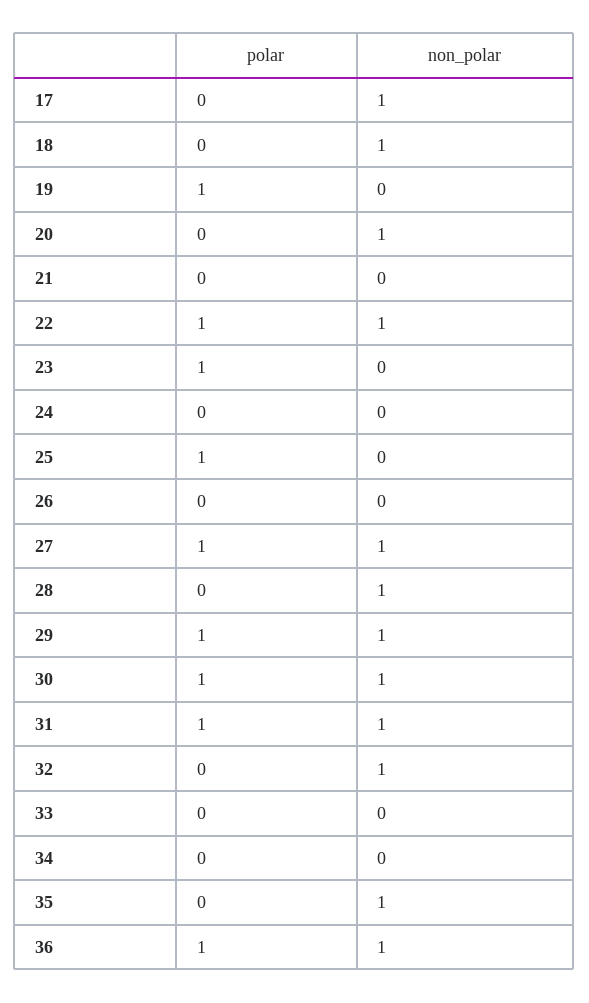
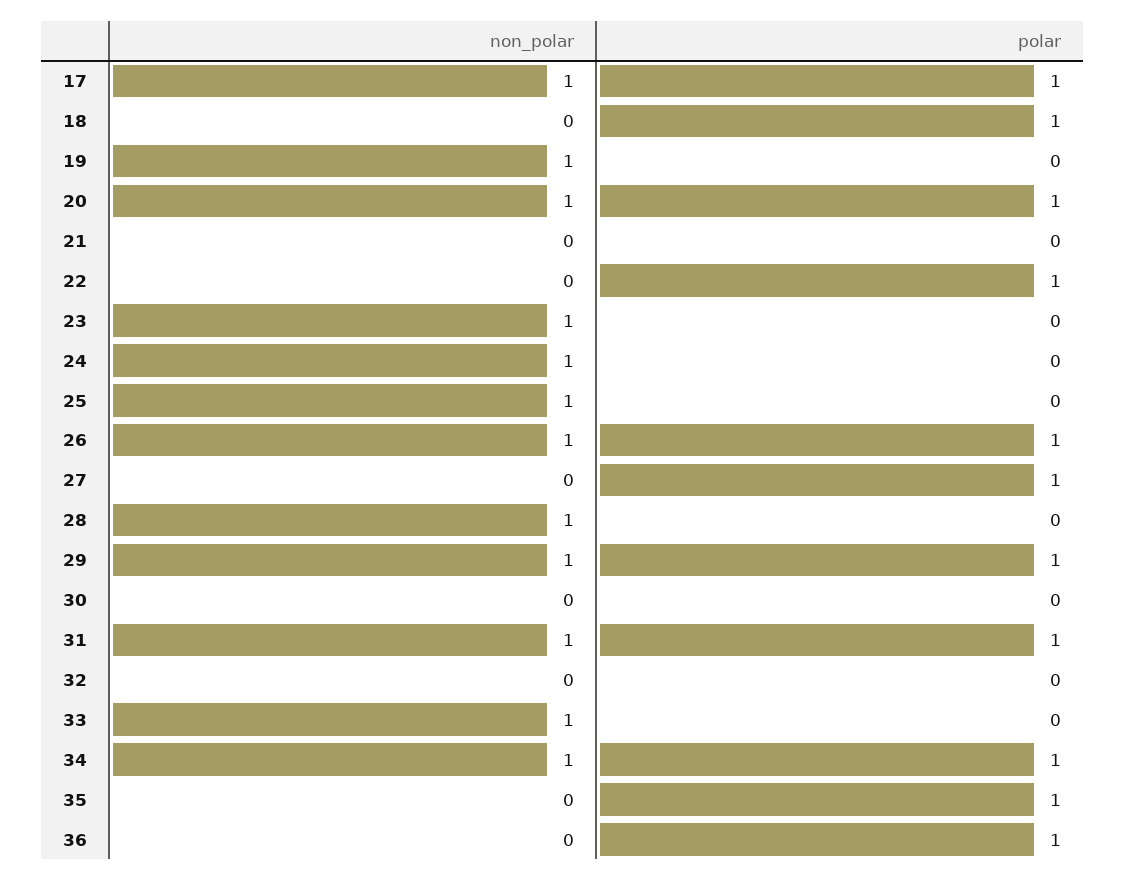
polar, 17: 0 -> 1
polar, 18: 0 -> 1
non_polar, 18: 1 -> 0
polar, 19: 1 -> 0
non_polar, 19: 0 -> 1
polar, 20: 0 -> 1
non_polar, 22: 1 -> 0
polar, 23: 1 -> 0
non_polar, 23: 0 -> 1
non_polar, 24: 0 -> 1
polar, 25: 1 -> 0
non_polar, 25: 0 -> 1
polar, 26: 0 -> 1
non_polar, 26: 0 -> 1
non_polar, 27: 1 -> 0
polar, 30: 1 -> 0
non_polar, 30: 1 -> 0
non_polar, 32: 1 -> 0
non_polar, 33: 0 -> 1
polar, 34: 0 -> 1
non_polar, 34: 0 -> 1
polar, 35: 0 -> 1
non_polar, 35: 1 -> 0
non_polar, 36: 1 -> 0

